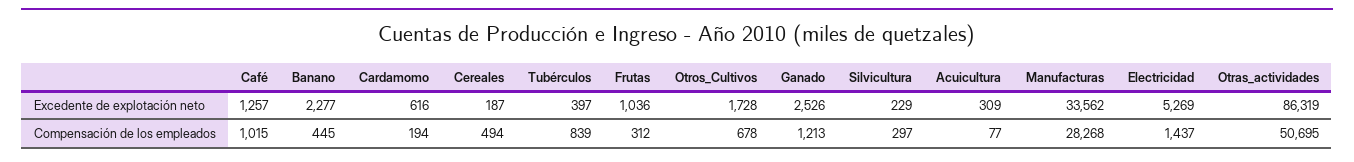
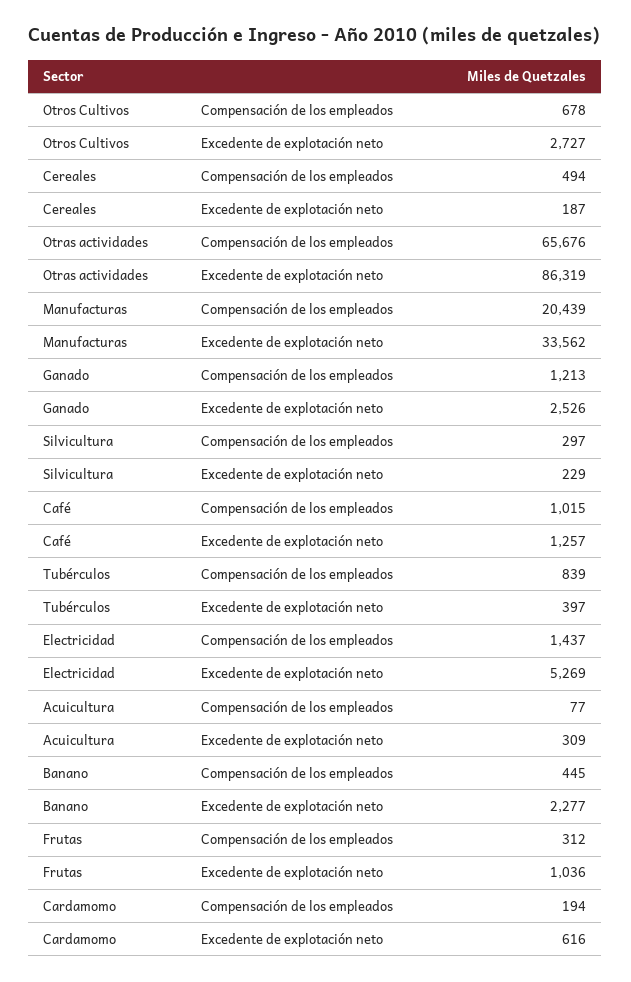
Otros_Cultivos, Excedente de explotación neto: 1728 -> 2727
Manufacturas, Compensación de los empleados: 28268 -> 20439
Otras_actividades, Compensación de los empleados: 50695 -> 65676

